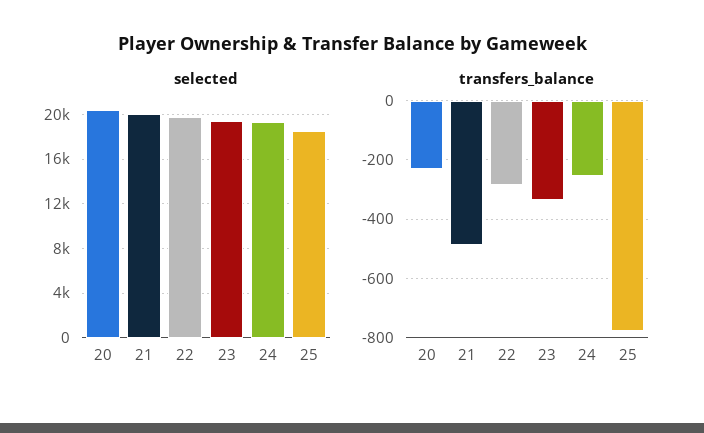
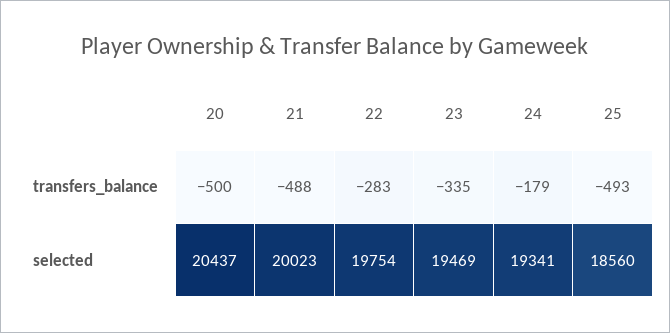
transfers_balance, 20: -225 -> -500
transfers_balance, 24: -250 -> -179
transfers_balance, 25: -775 -> -493

